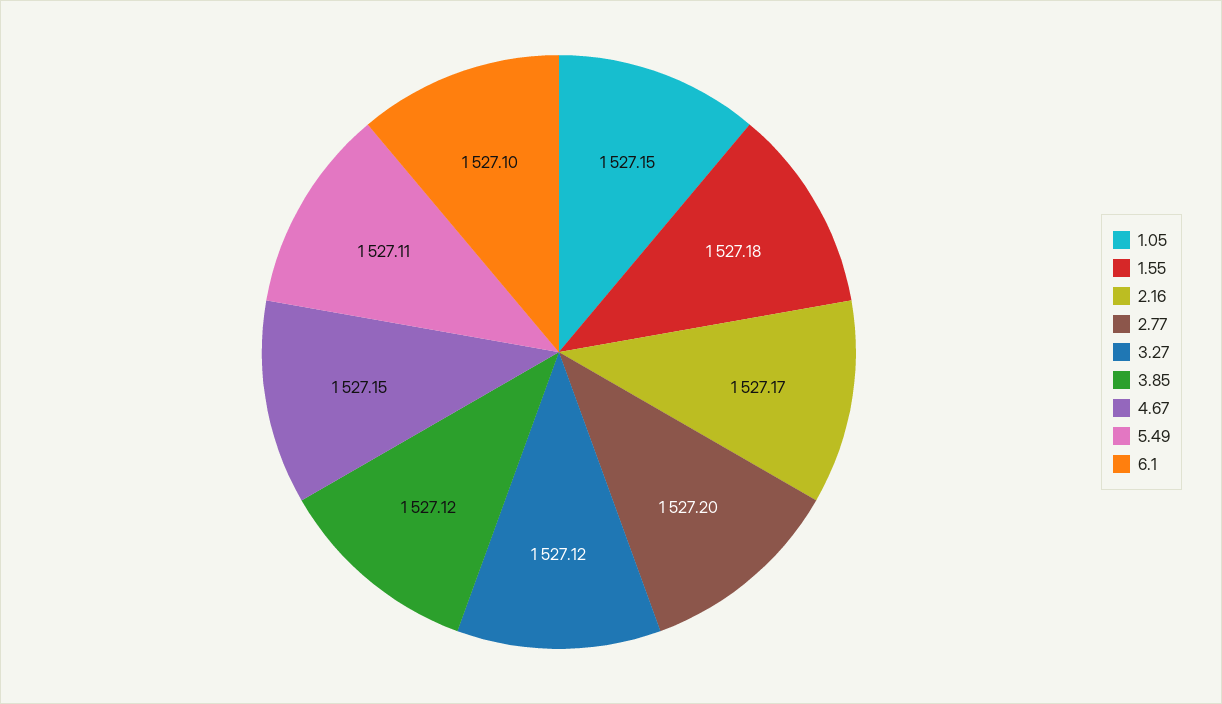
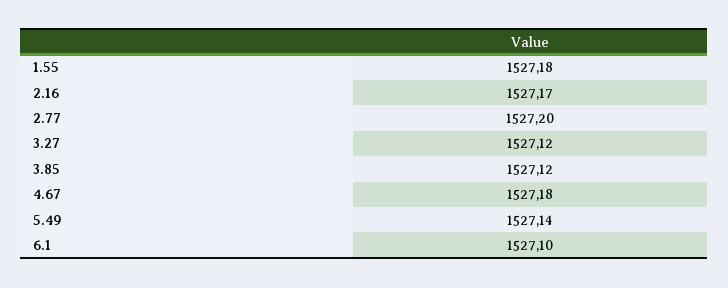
1.05: 1527.15 -> none
4.67: 1527.15 -> 1527.18
5.49: 1527.11 -> 1527.14

